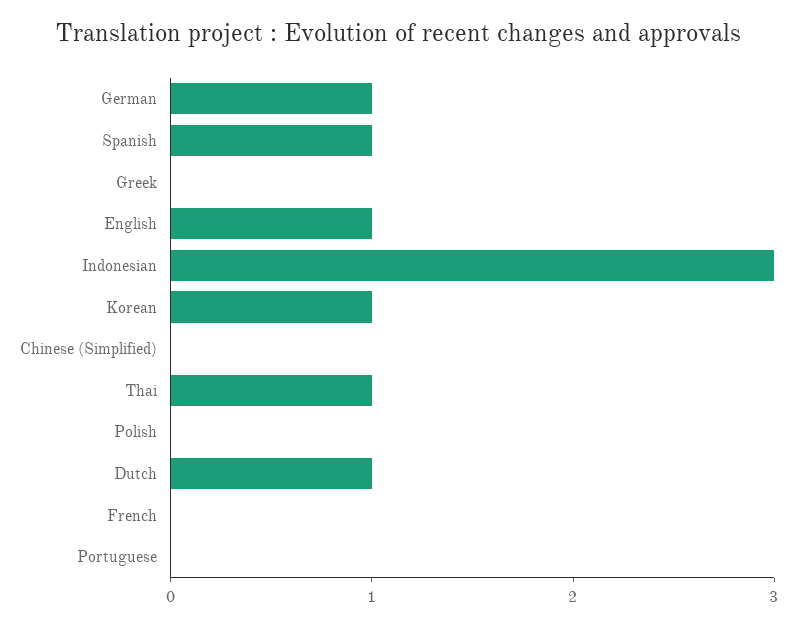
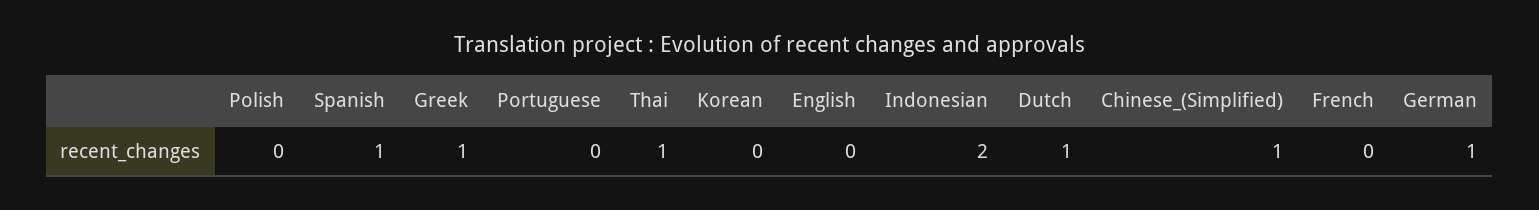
Greek: 0 -> 1
English: 1 -> 0
Indonesian: 3 -> 2
Korean: 1 -> 0
Chinese (Simplified): 0 -> 1

